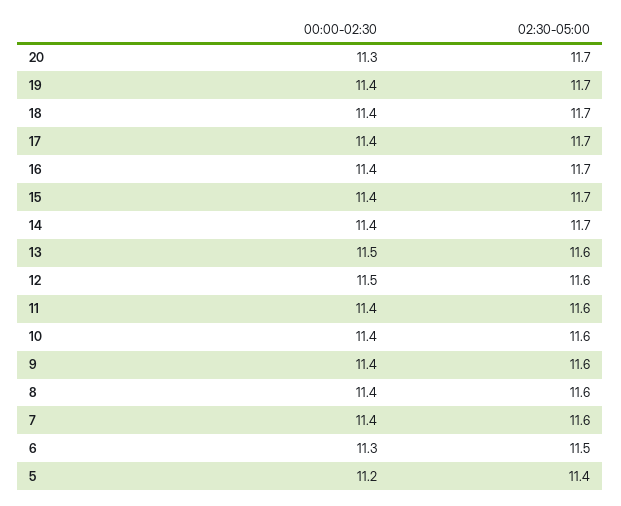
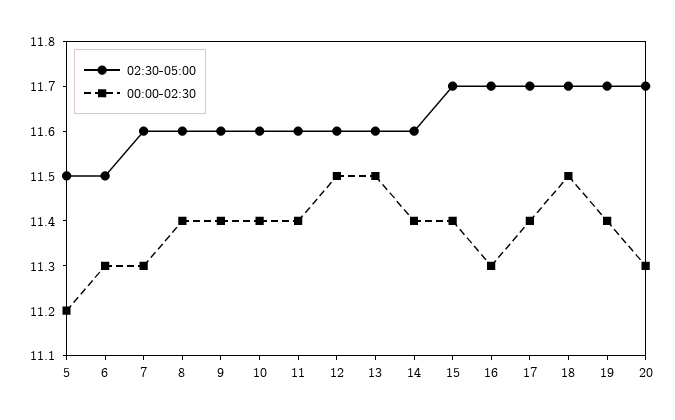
00:00-02:30, 18: 11.4 -> 11.5
00:00-02:30, 16: 11.4 -> 11.3
02:30-05:00, 14: 11.7 -> 11.6
00:00-02:30, 7: 11.4 -> 11.3
02:30-05:00, 5: 11.4 -> 11.5

